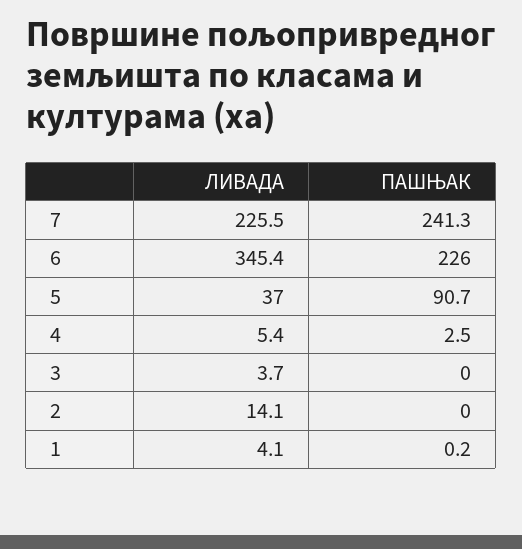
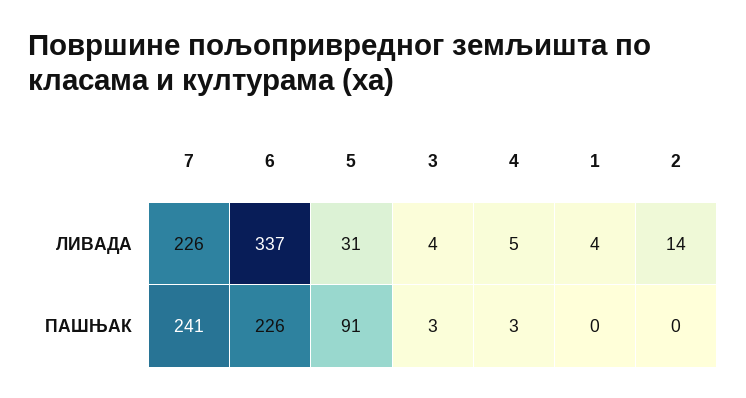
ЛИВАДА, 6: 345.4 -> 337
ЛИВАДА, 5: 37 -> 31
ПАШЊАК, 3: 0 -> 3

